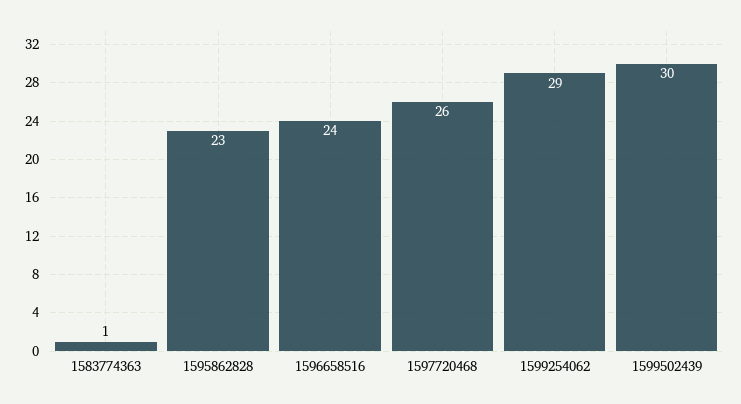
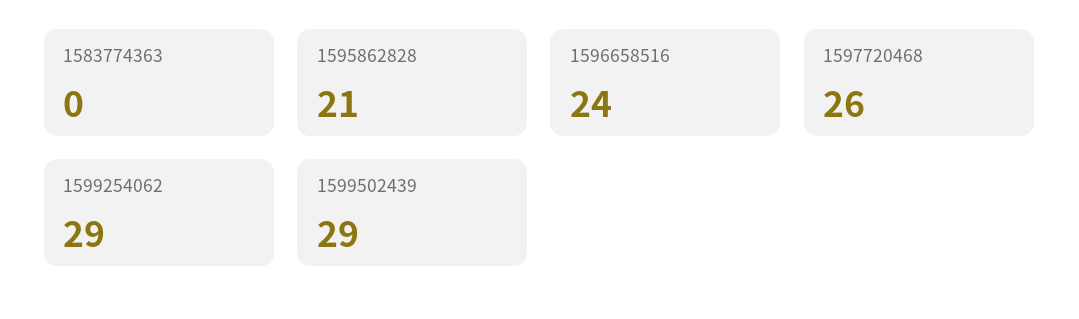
1583774363: 1 -> 0
1595862828: 23 -> 21
1599502439: 30 -> 29

